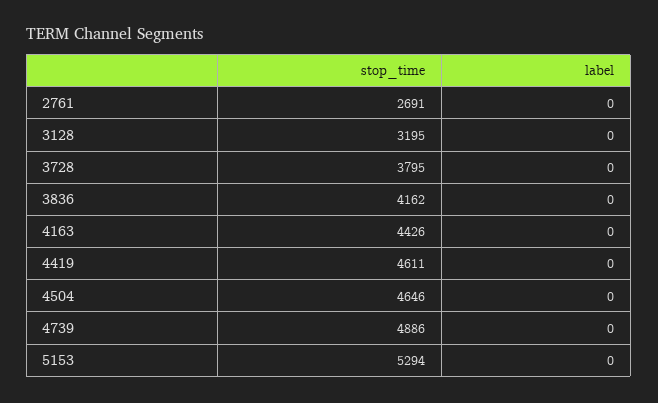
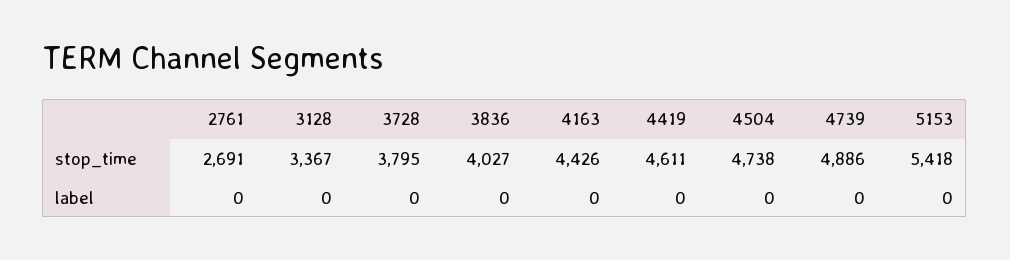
stop_time, 3128: 3195 -> 3367
stop_time, 3836: 4162 -> 4027
stop_time, 4504: 4646 -> 4738
stop_time, 5153: 5294 -> 5418

